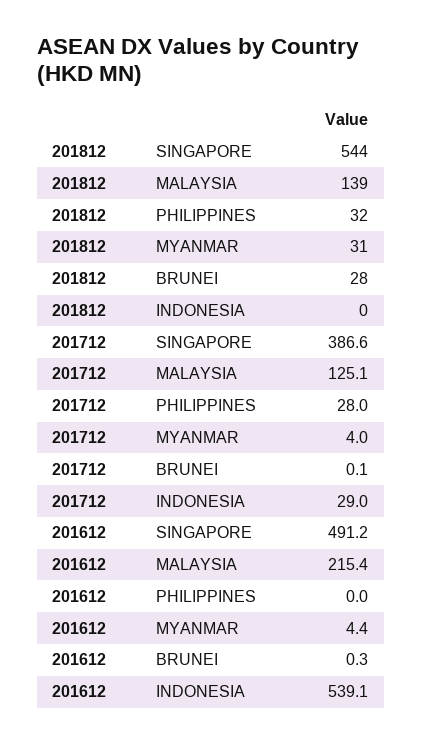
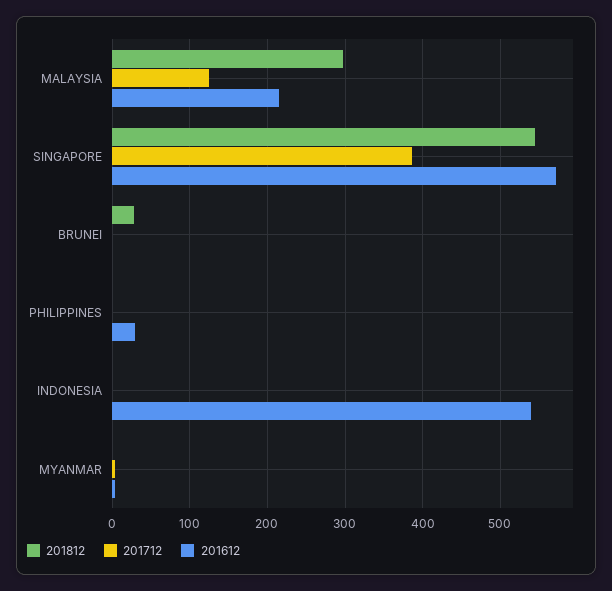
201812, MALAYSIA: 139 -> 300
201812, PHILIPPINES: 32 -> 0
201812, MYANMAR: 31 -> 0
201712, PHILIPPINES: 28 -> 0
201712, INDONESIA: 29 -> 0
201612, SINGAPORE: 491.2 -> 570
201612, PHILIPPINES: 0 -> 30

